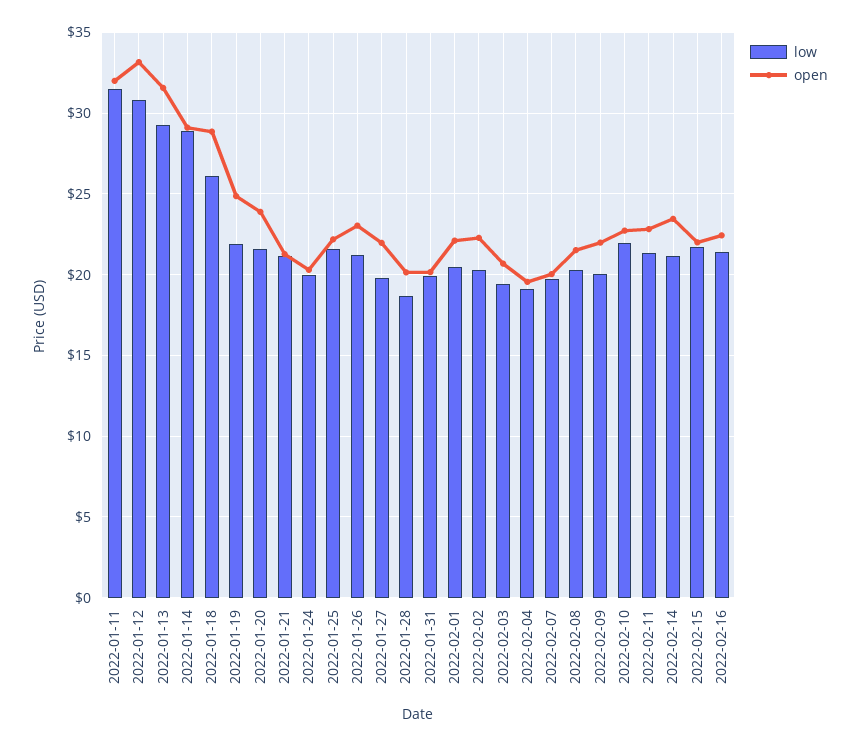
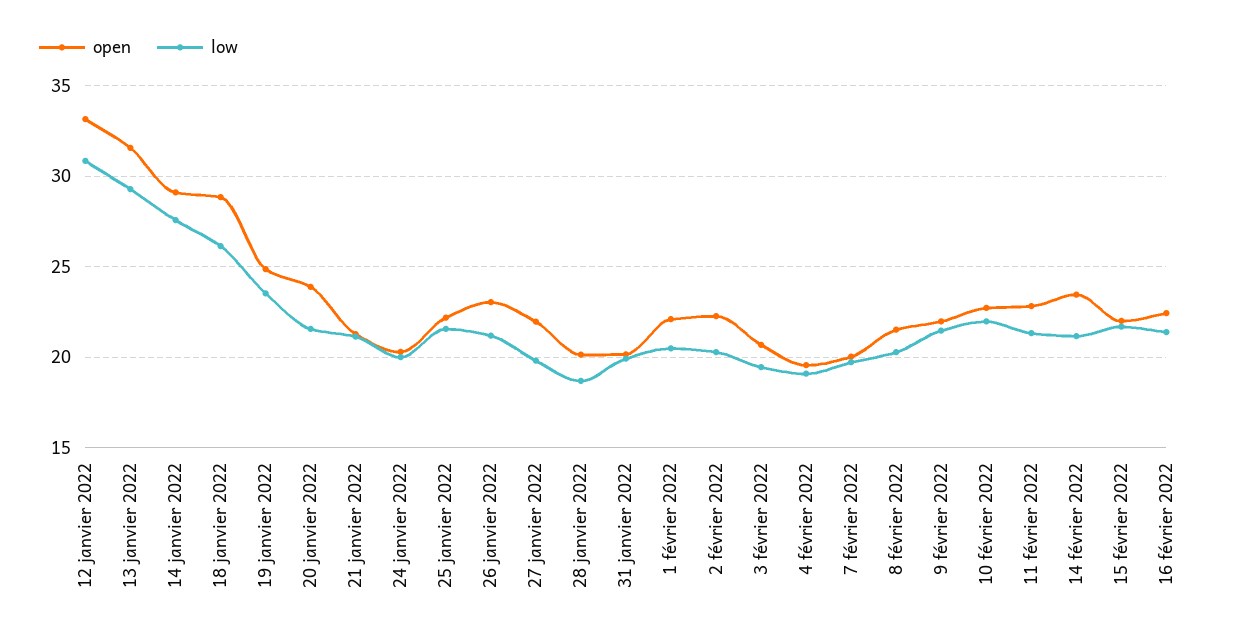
low, 2022-01-11: 31.5 -> none
open, 2022-01-11: 32 -> none
low, 2022-01-14: 29 -> 27.5
low, 2022-01-19: 22 -> 23.5
low, 2022-02-09: 20 -> 21.5

